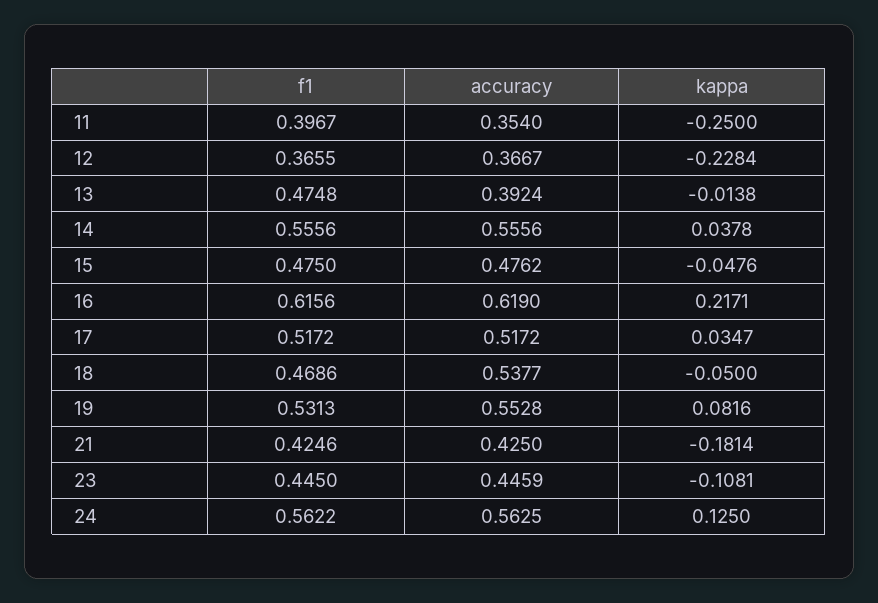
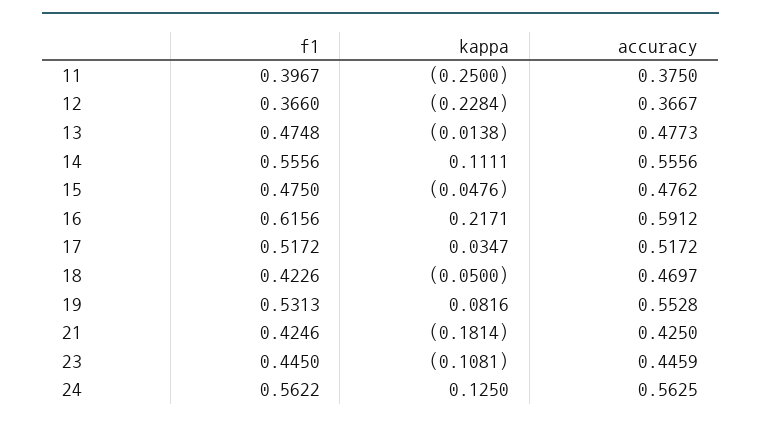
accuracy, 11: 0.354 -> 0.375
f1, 12: 0.3655 -> 0.366
accuracy, 13: 0.3924 -> 0.4773
kappa, 14: 0.0378 -> 0.1111
accuracy, 16: 0.619 -> 0.5912
f1, 18: 0.4686 -> 0.4226
accuracy, 18: 0.5377 -> 0.4697

